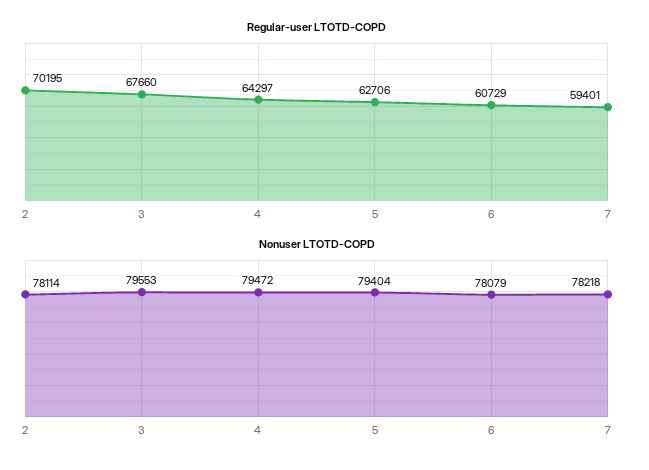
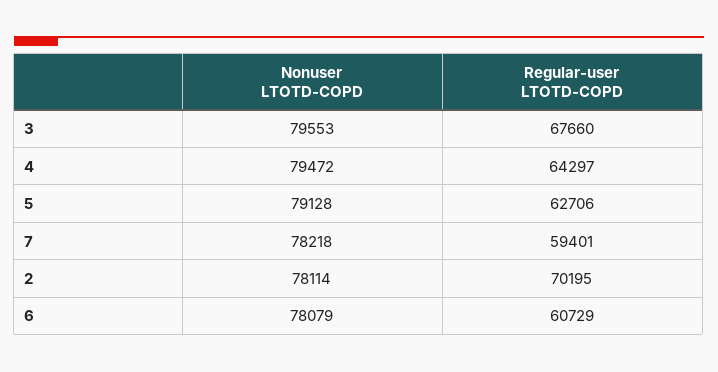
Nonuser LTOTD-COPD, 5: 79404 -> 79128

